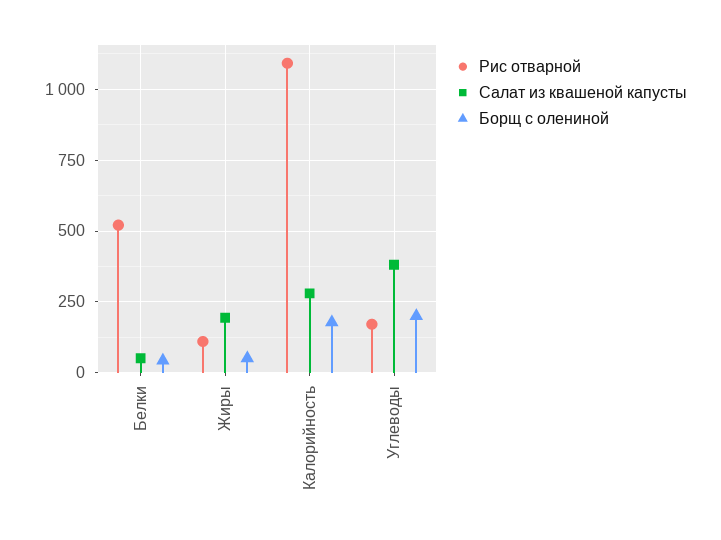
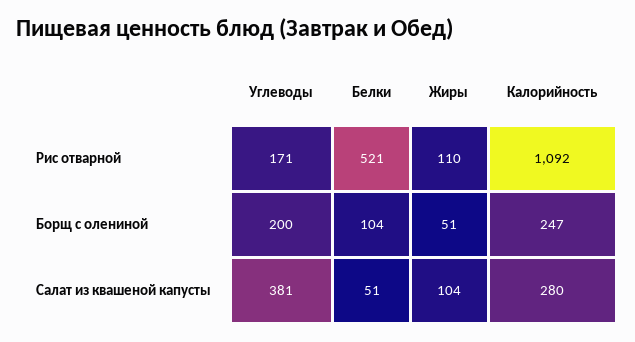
Борщ с олениной, Белки: 50 -> 104
Салат из квашеной капусты, Жиры: 200 -> 104
Борщ с олениной, Калорийность: 175 -> 247

